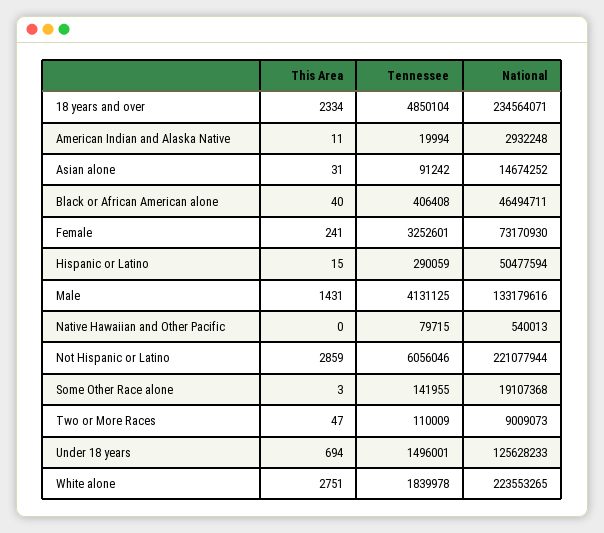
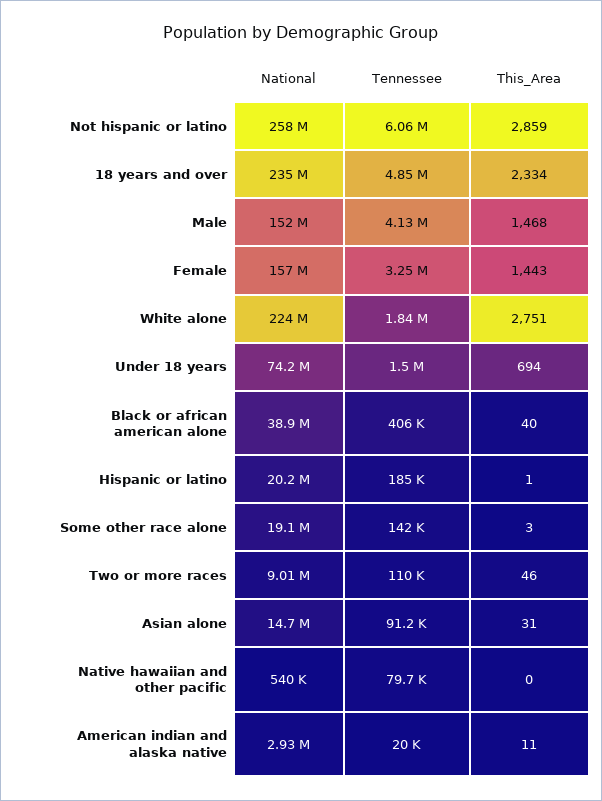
National, Black or African American alone: 46494711 -> 38900000
This Area, Female: 241 -> 1443
National, Female: 73170930 -> 157000000
This Area, Hispanic or Latino: 15 -> 1
Tennessee, Hispanic or Latino: 290059 -> 185000
National, Hispanic or Latino: 50477594 -> 20200000
This Area, Male: 1431 -> 1468
National, Male: 133179616 -> 152000000
National, Not Hispanic or Latino: 221077944 -> 258000000
This Area, Two or More Races: 47 -> 46
National, Under 18 years: 125628233 -> 74200000

